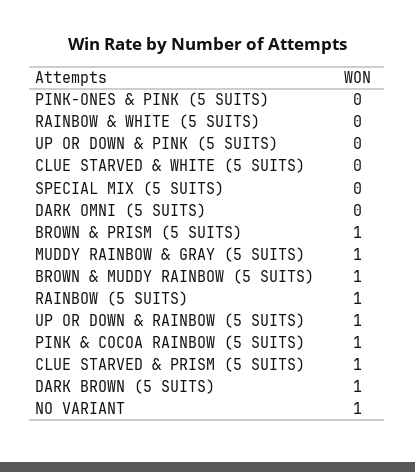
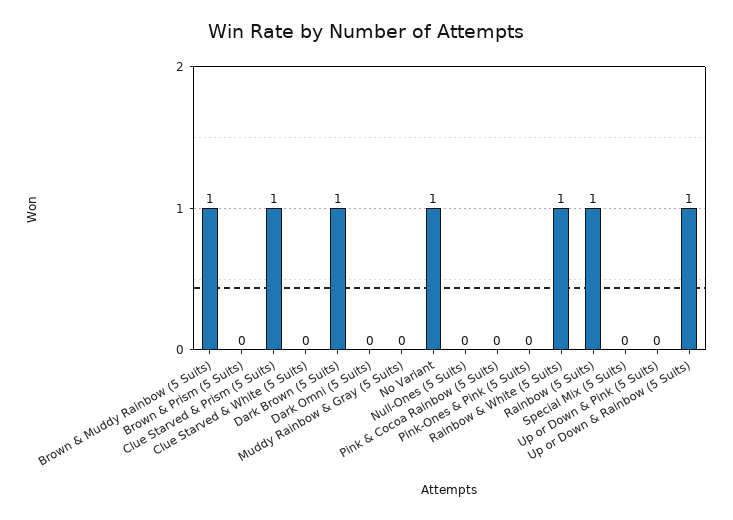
RAINBOW & WHITE (5 SUITS): 0 -> 1
BROWN & PRISM (5 SUITS): 1 -> 0
MUDDY RAINBOW & GRAY (5 SUITS): 1 -> 0
PINK & COCOA RAINBOW (5 SUITS): 1 -> 0
Null-Ones (5 Suits): none -> 0

